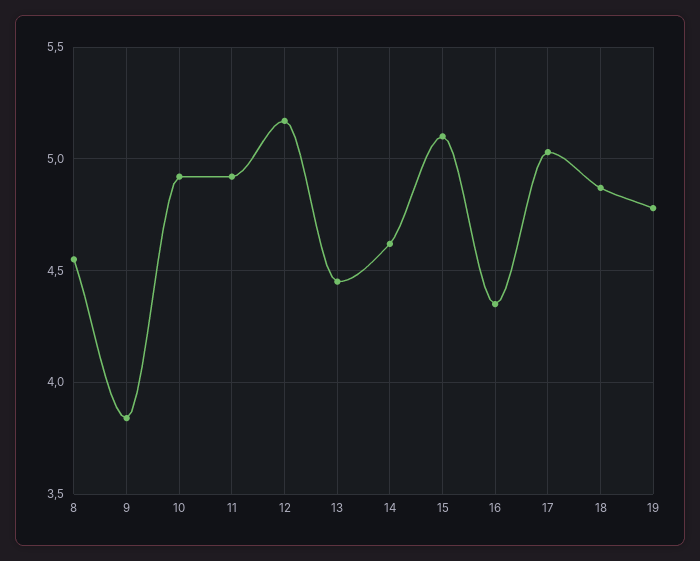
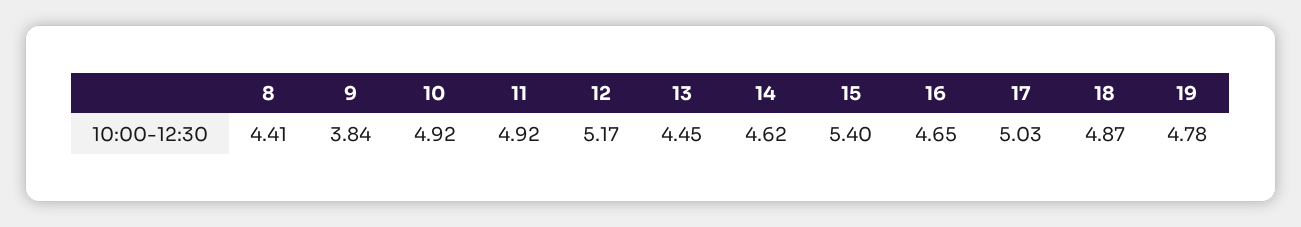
8: 4.55 -> 4.41
15: 5.1 -> 5.4
16: 4.35 -> 4.65

